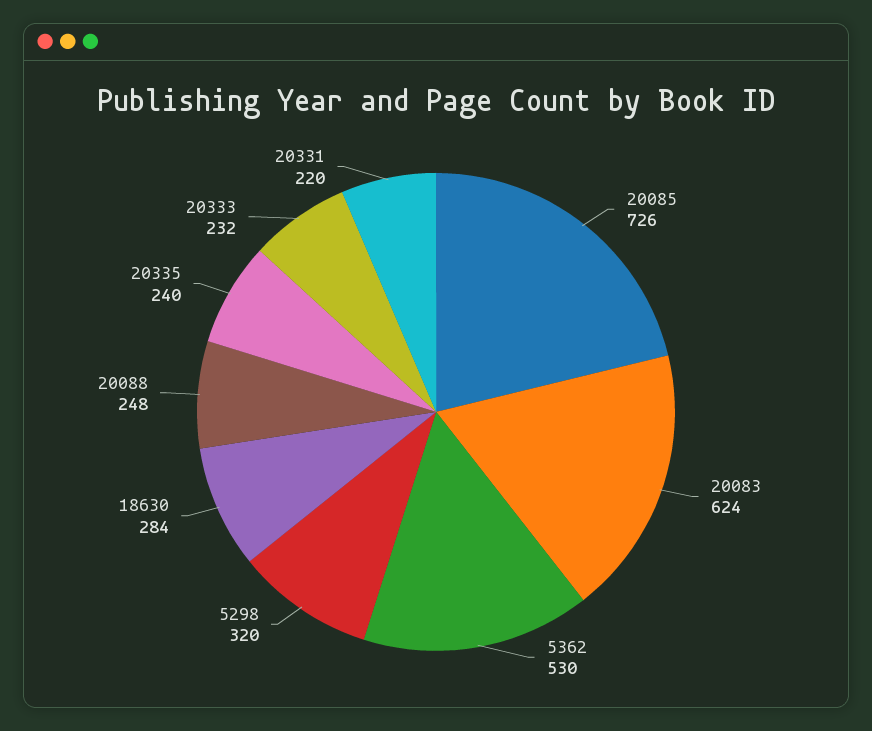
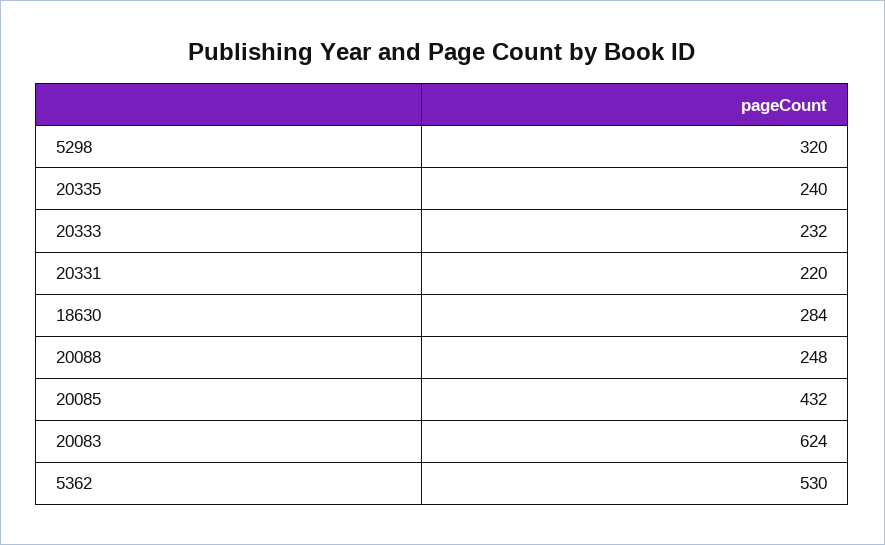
20085: 726 -> 432

